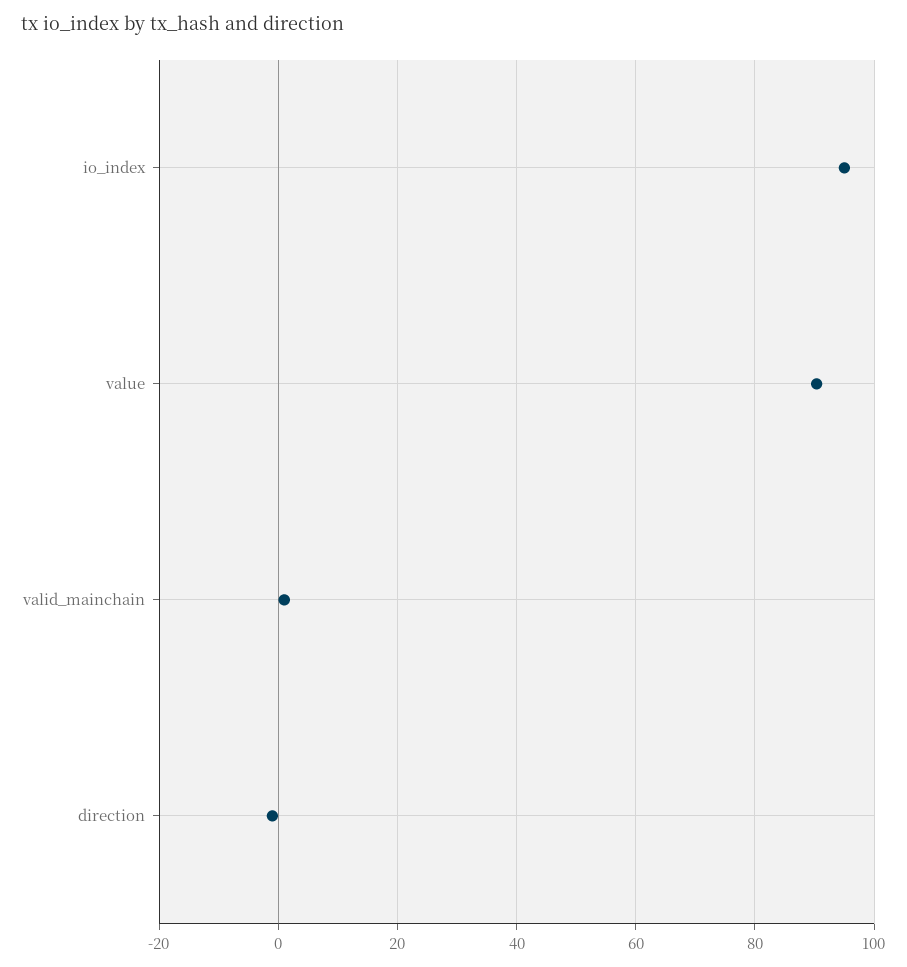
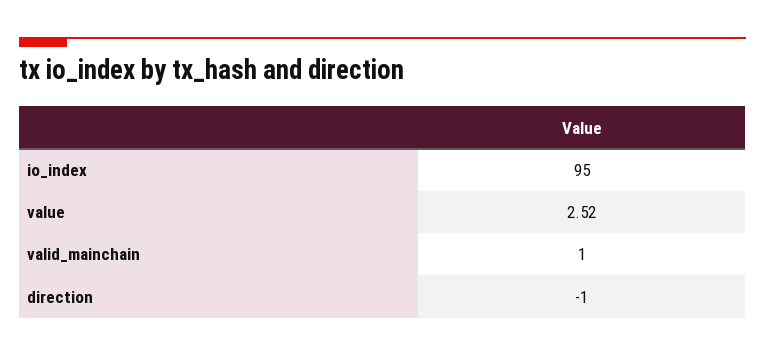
value: 90 -> 2.52

